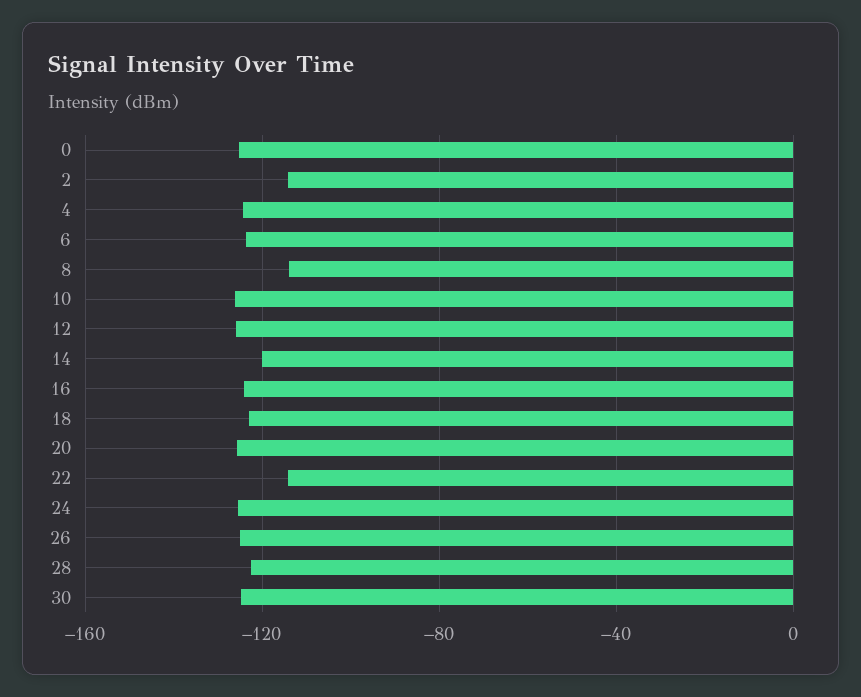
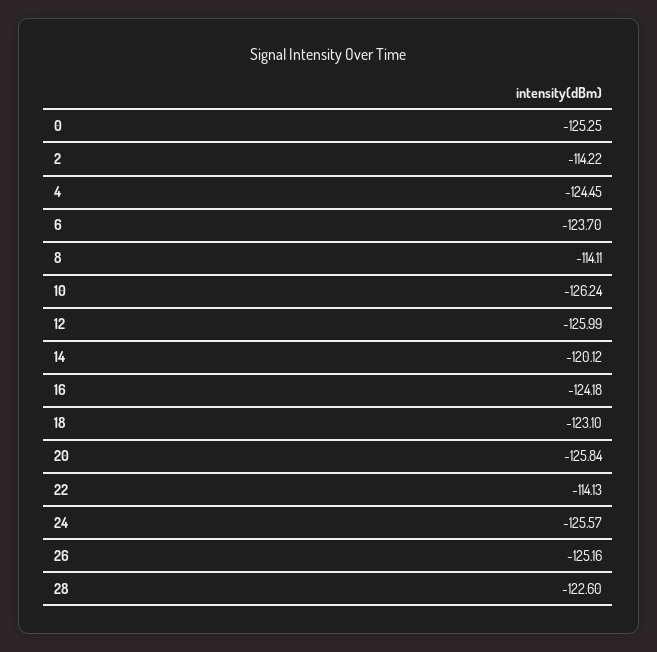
30: -125 -> none

